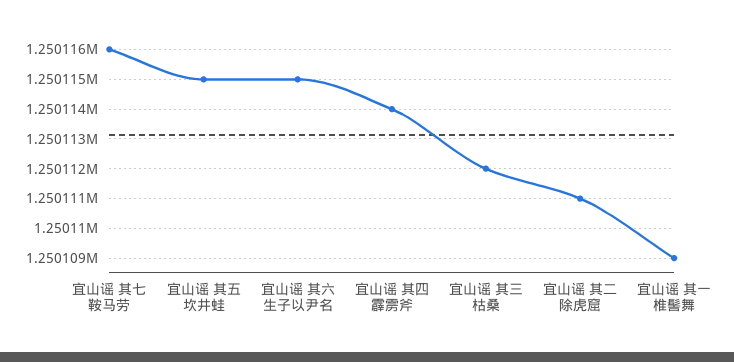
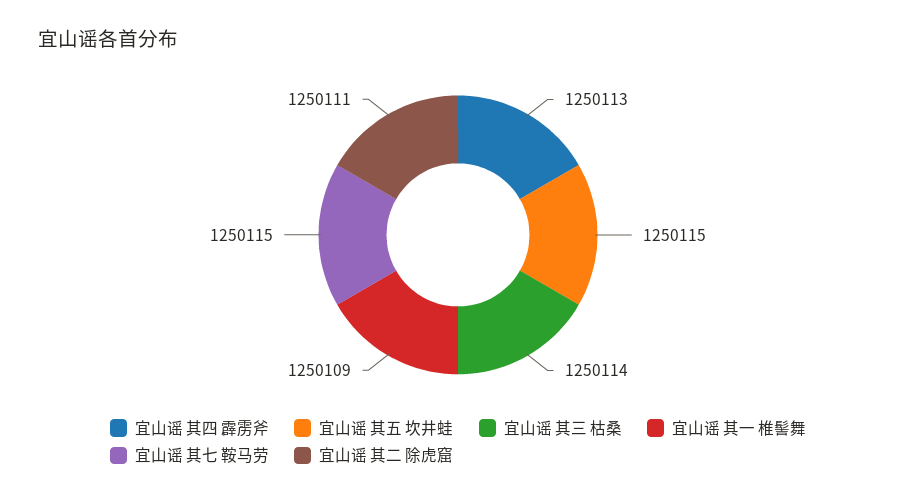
宜山谣 其七 鞍马劳: 1250116 -> 1250115
宜山谣 其六 生子以尹名: 1250115 -> none
宜山谣 其四 霹雳斧: 1250114 -> 1250113
宜山谣 其三 枯桑: 1250112 -> 1250114

